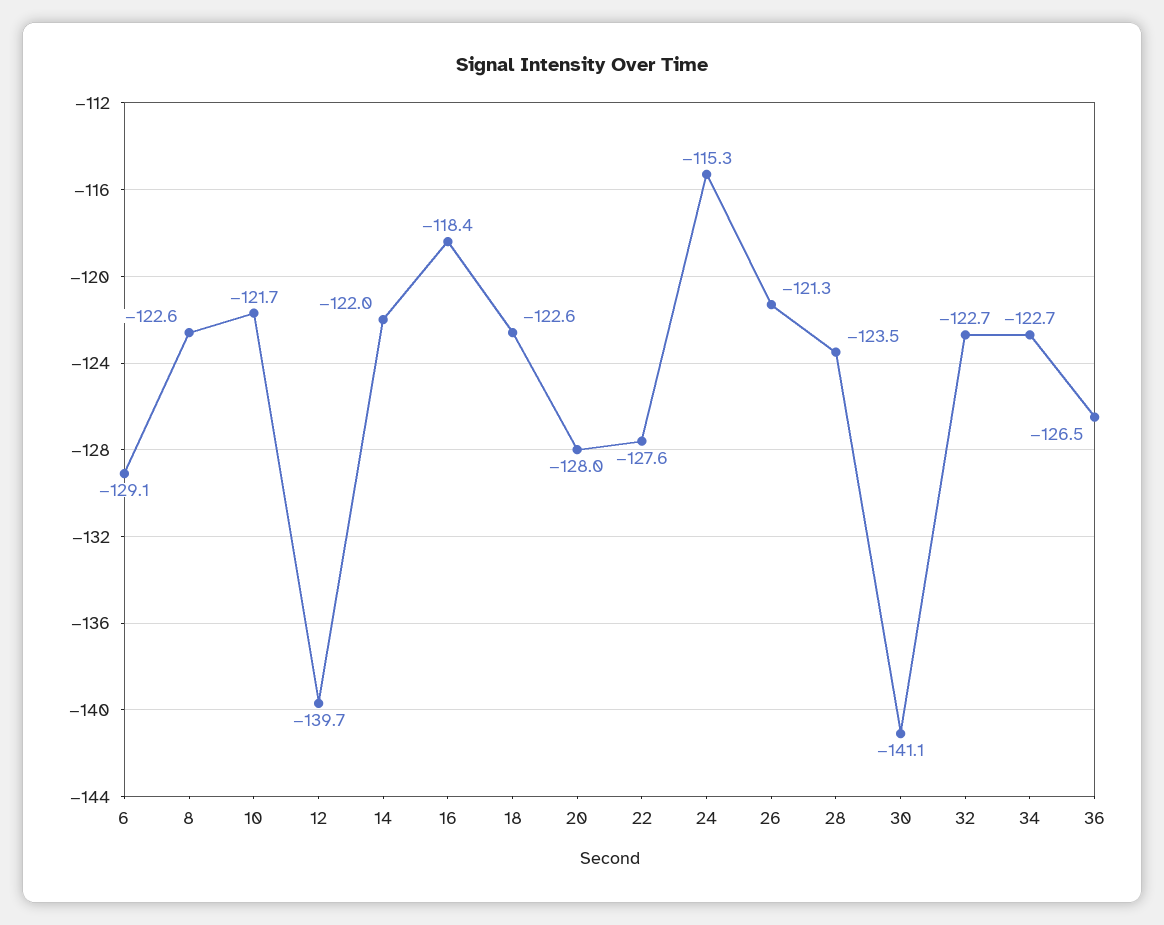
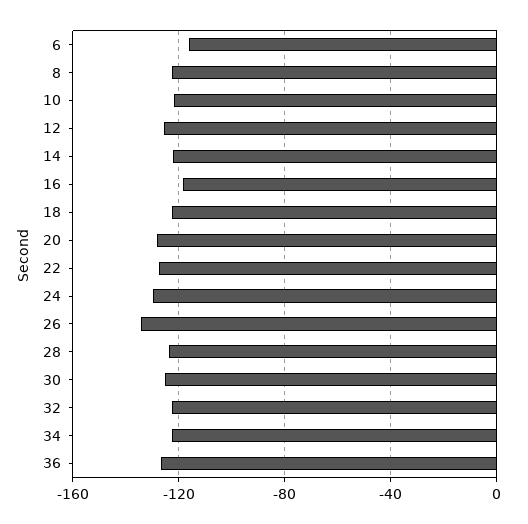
6: -129.1 -> -115
12: -139.7 -> -125
24: -115.3 -> -130
26: -121.3 -> -135
30: -141.1 -> -125

